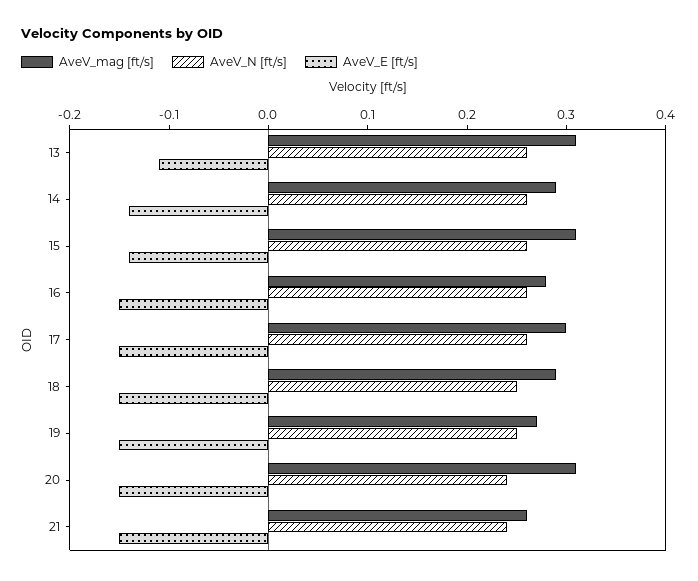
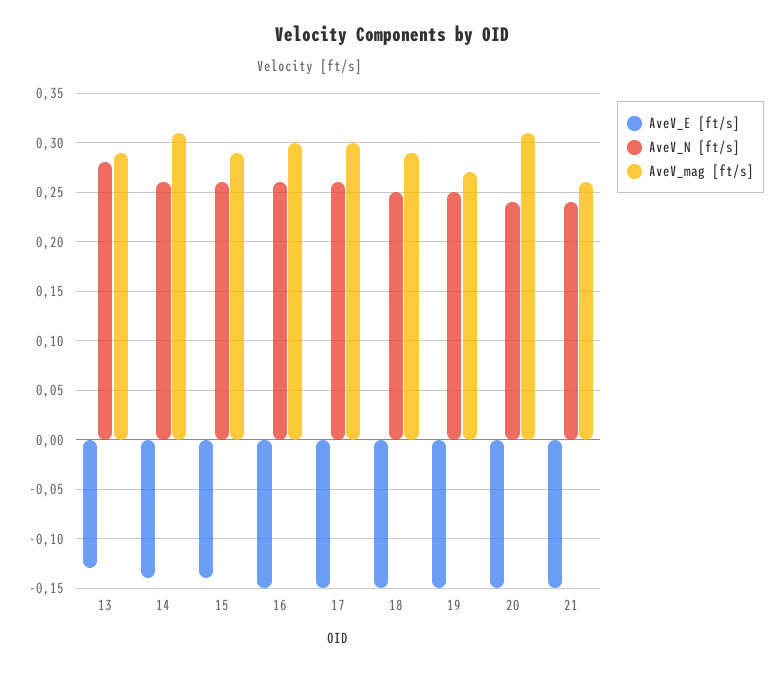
AveV_mag [ft/s], 13: 0.31 -> 0.29
AveV_N [ft/s], 13: 0.26 -> 0.28
AveV_E [ft/s], 13: -0.11 -> -0.13
AveV_mag [ft/s], 14: 0.29 -> 0.31
AveV_mag [ft/s], 15: 0.31 -> 0.29
AveV_mag [ft/s], 16: 0.28 -> 0.3

